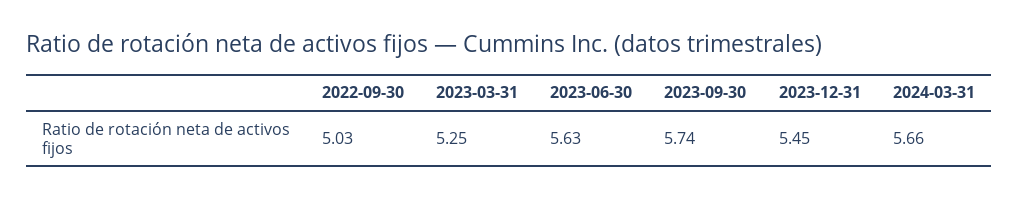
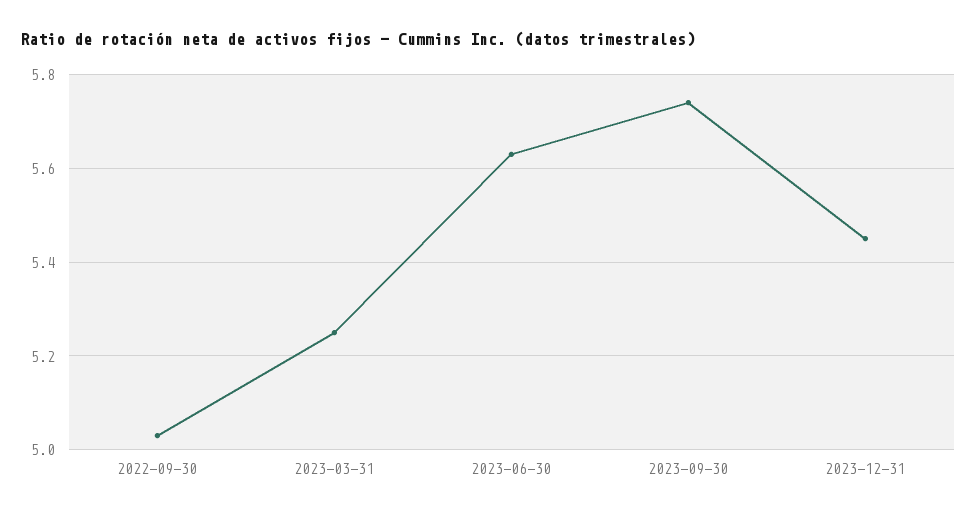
2024-03-31: 5.66 -> none

